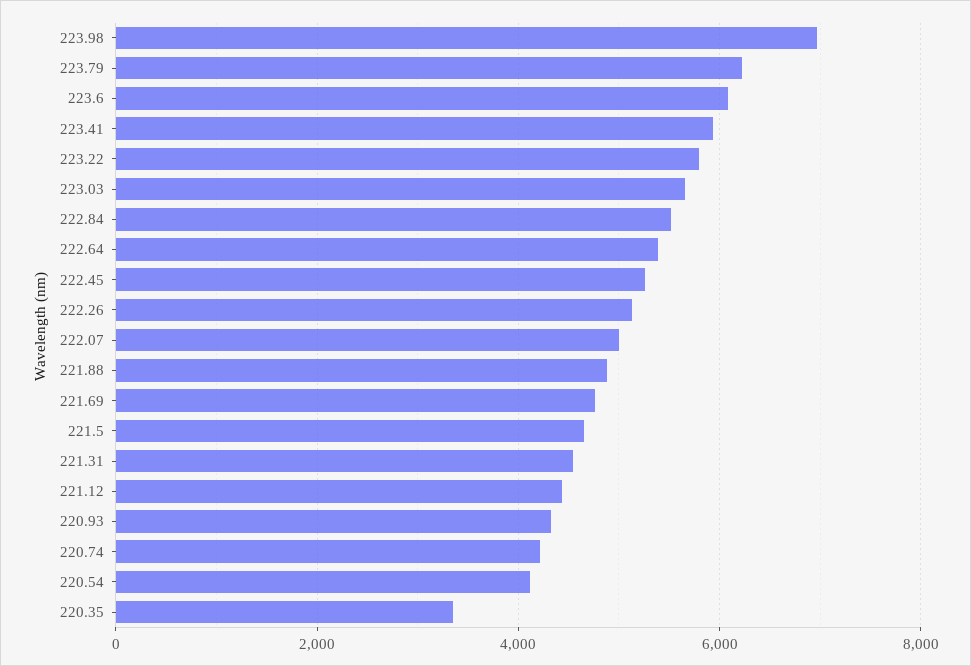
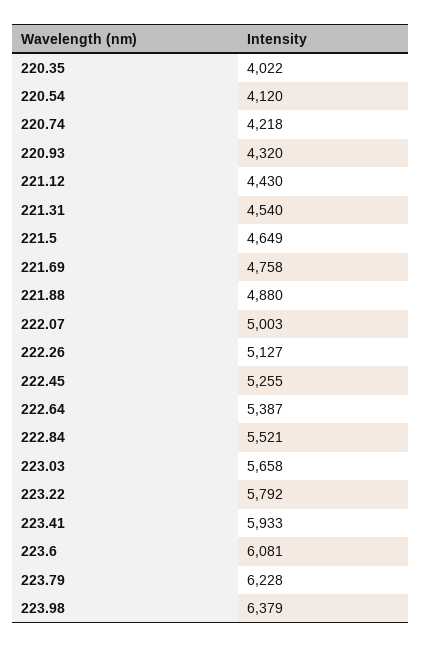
223.98: 7000 -> 6379
220.35: 3400 -> 4022

